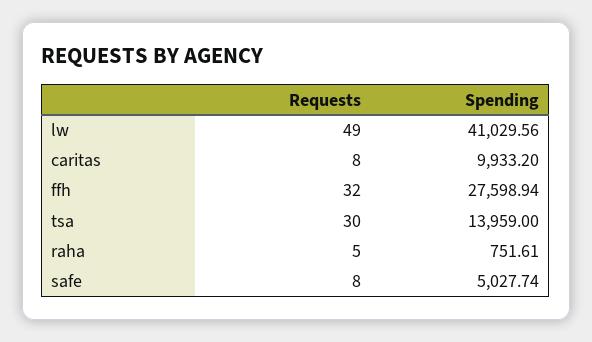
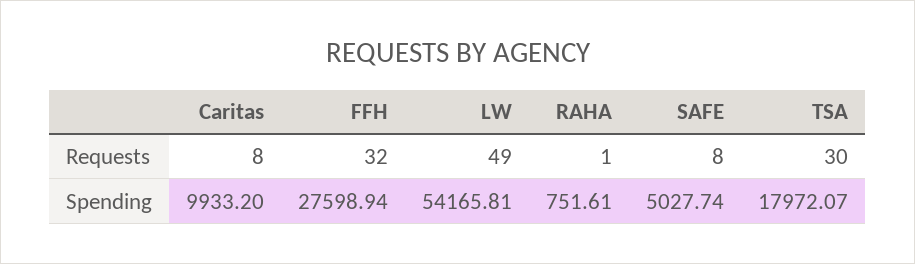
Spending, lw: 41029.56 -> 54165.81
Spending, tsa: 13959 -> 17972.07
Requests, raha: 5 -> 1

